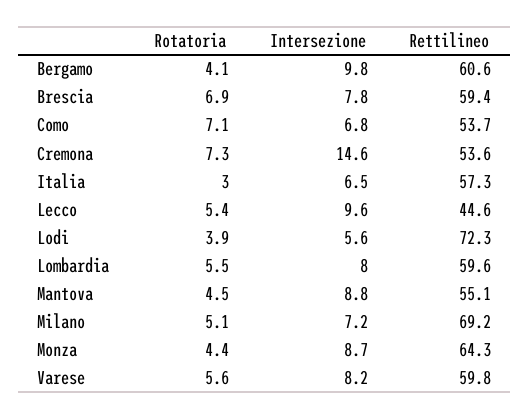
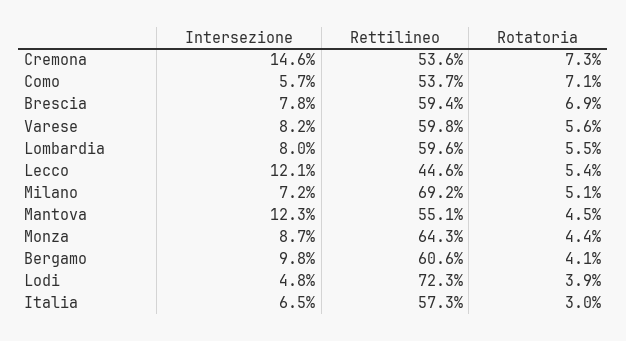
Intersezione, Como: 6.8 -> 5.7
Intersezione, Lecco: 9.6 -> 12.1
Intersezione, Lodi: 5.6 -> 4.8
Intersezione, Mantova: 8.8 -> 12.3

